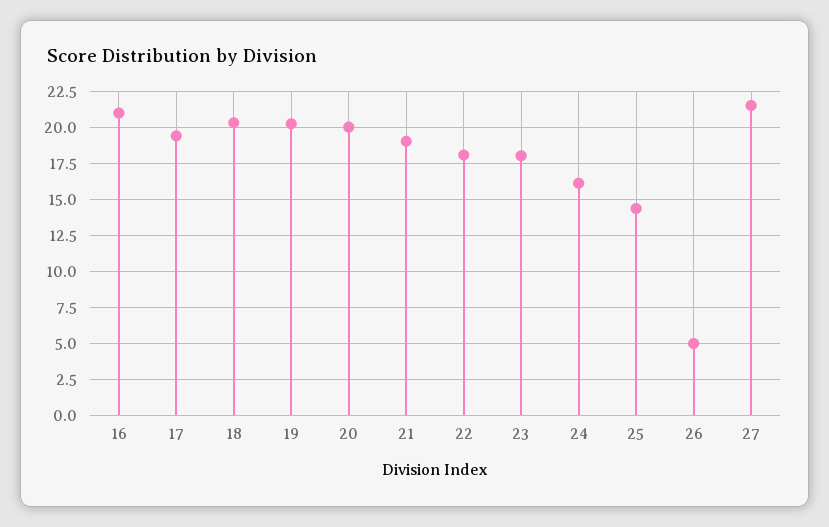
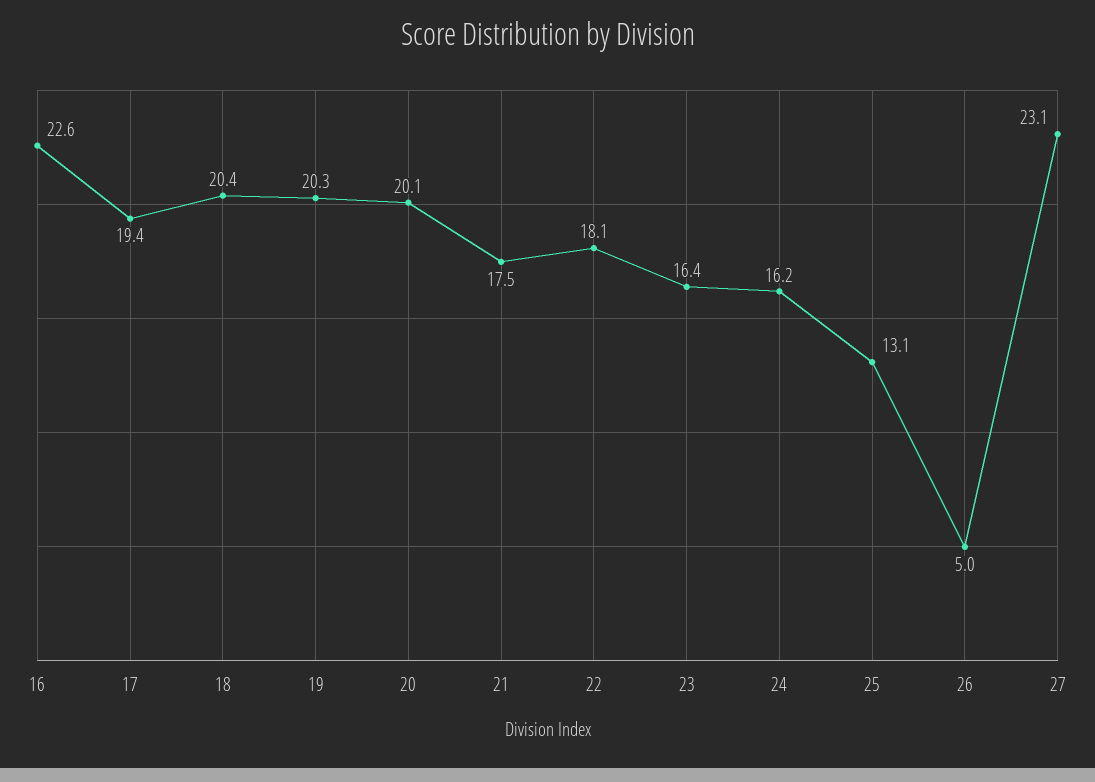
16: 21 -> 22.6
21: 19 -> 17.5
23: 18 -> 16.4
25: 14.5 -> 13.1
27: 21.5 -> 23.1

